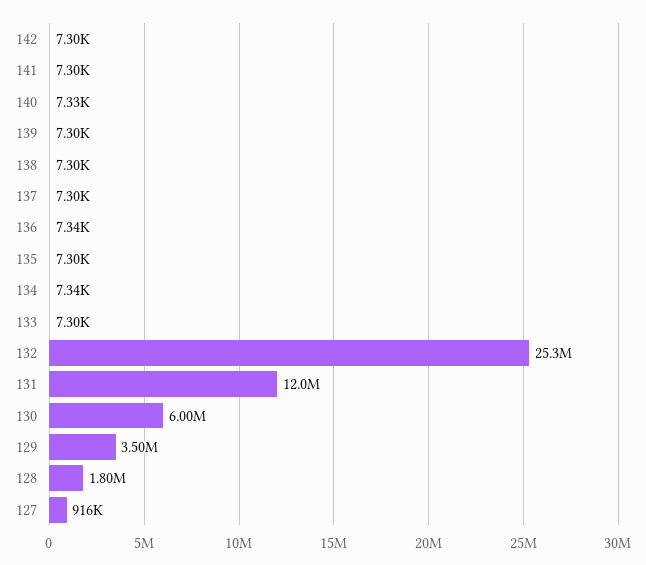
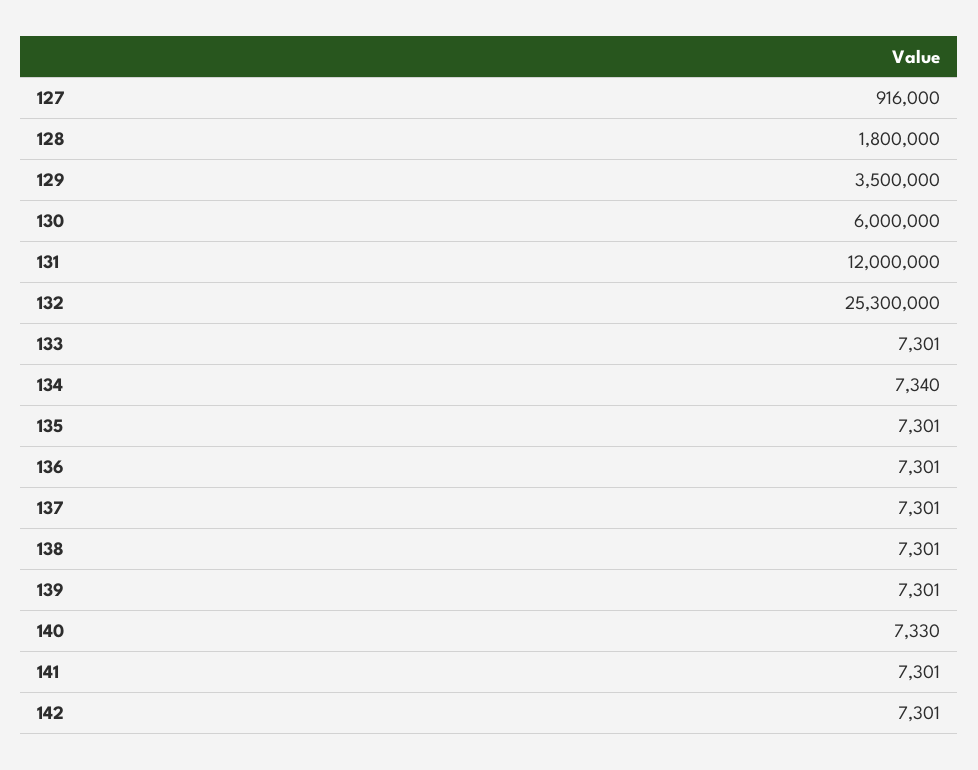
136: 7340 -> 7301

